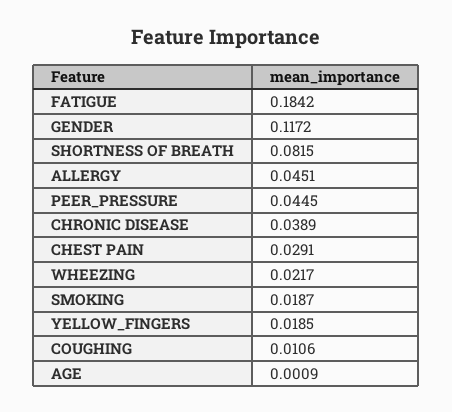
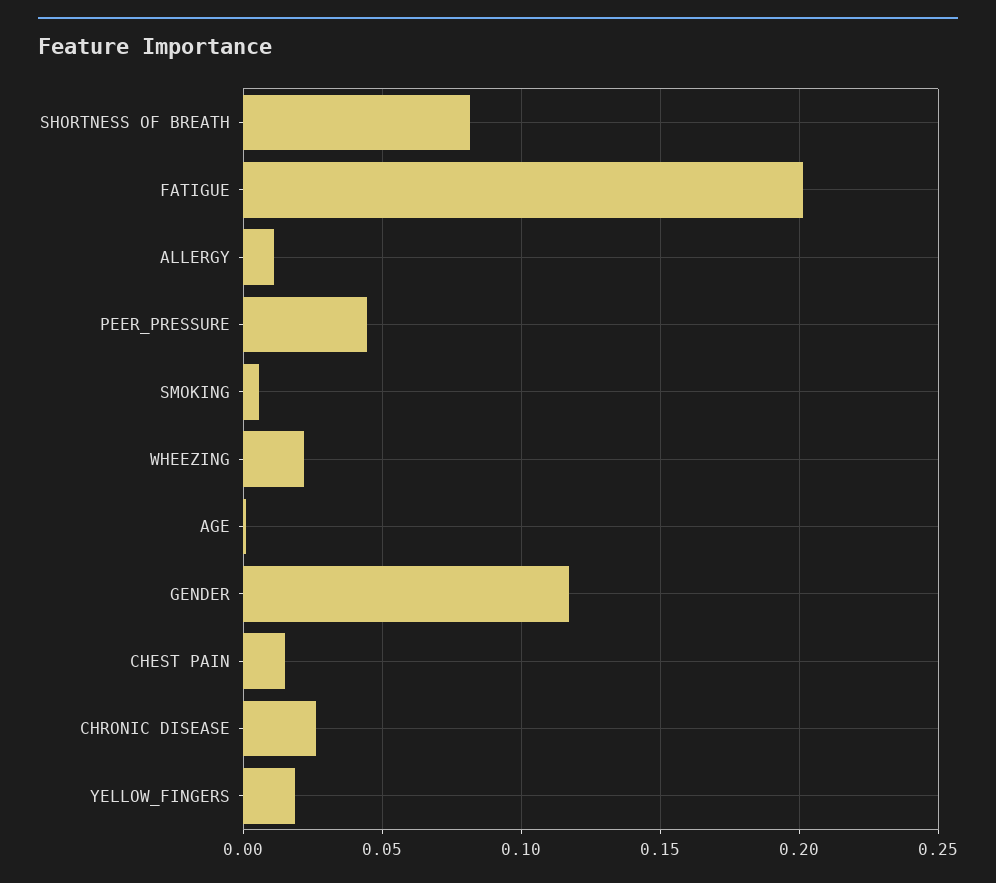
FATIGUE: 0.1842 -> 0.2
ALLERGY: 0.0451 -> 0.01
CHRONIC DISEASE: 0.0389 -> 0.025
CHEST PAIN: 0.0291 -> 0.015
SMOKING: 0.0187 -> 0.005
COUGHING: 0.0106 -> none

